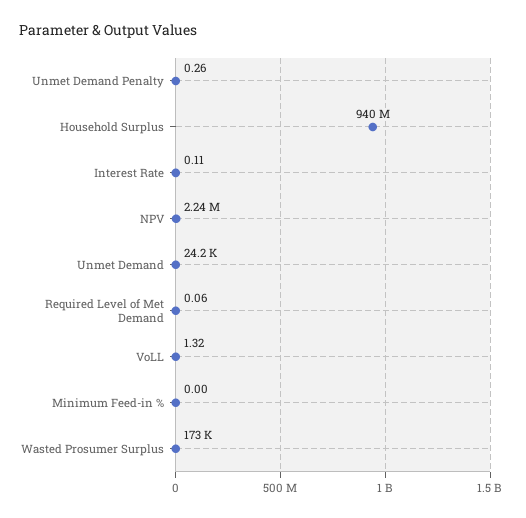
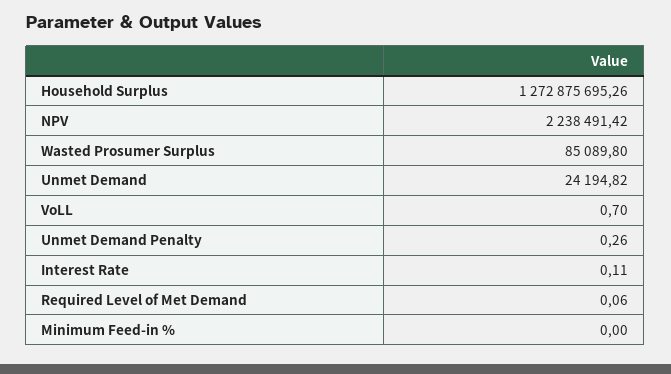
Household Surplus: 940000000 -> 1272875695.26
VoLL: 1.32 -> 0.7
Wasted Prosumer Surplus: 173000 -> 85089.8

